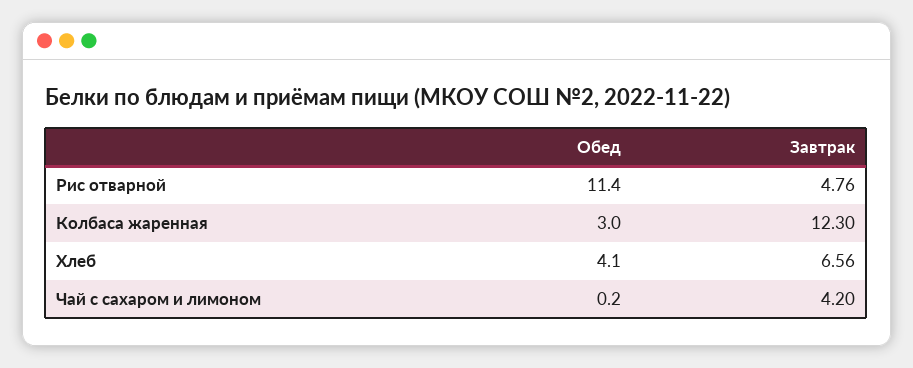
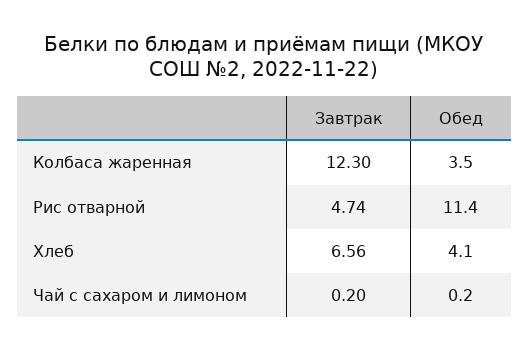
Завтрак, Рис отварной: 4.76 -> 4.74
Обед, Колбаса жаренная: 3 -> 3.5
Завтрак, Чай с сахаром и лимоном: 4.2 -> 0.2

